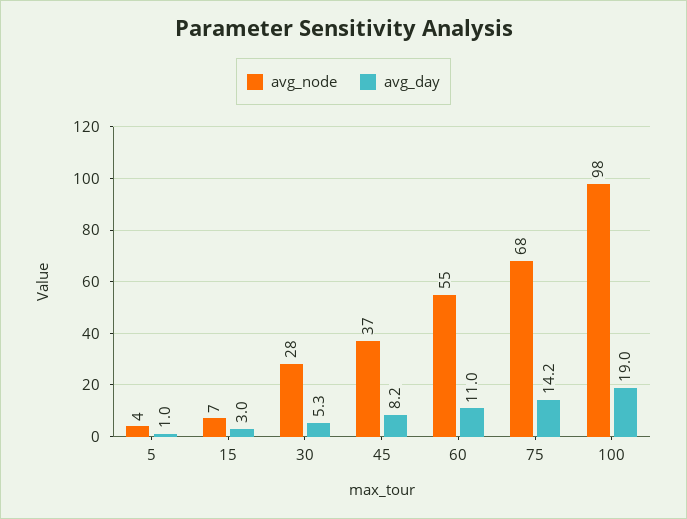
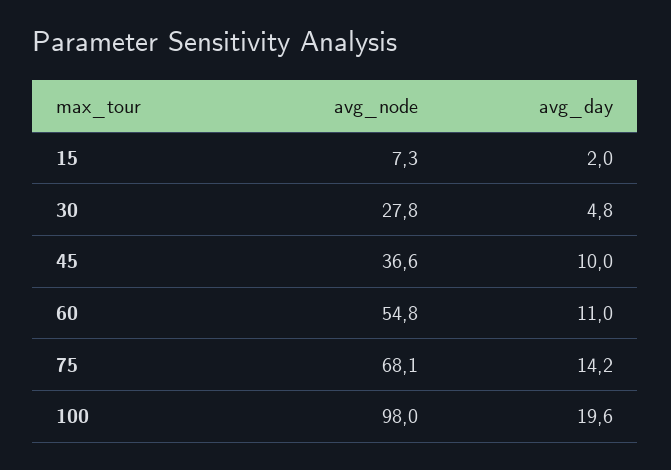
avg_node, 5: 4 -> none
avg_day, 5: 1 -> none
avg_day, 15: 3 -> 2
avg_day, 30: 5.3 -> 4.8
avg_day, 45: 8.2 -> 10
avg_day, 100: 19 -> 19.6

